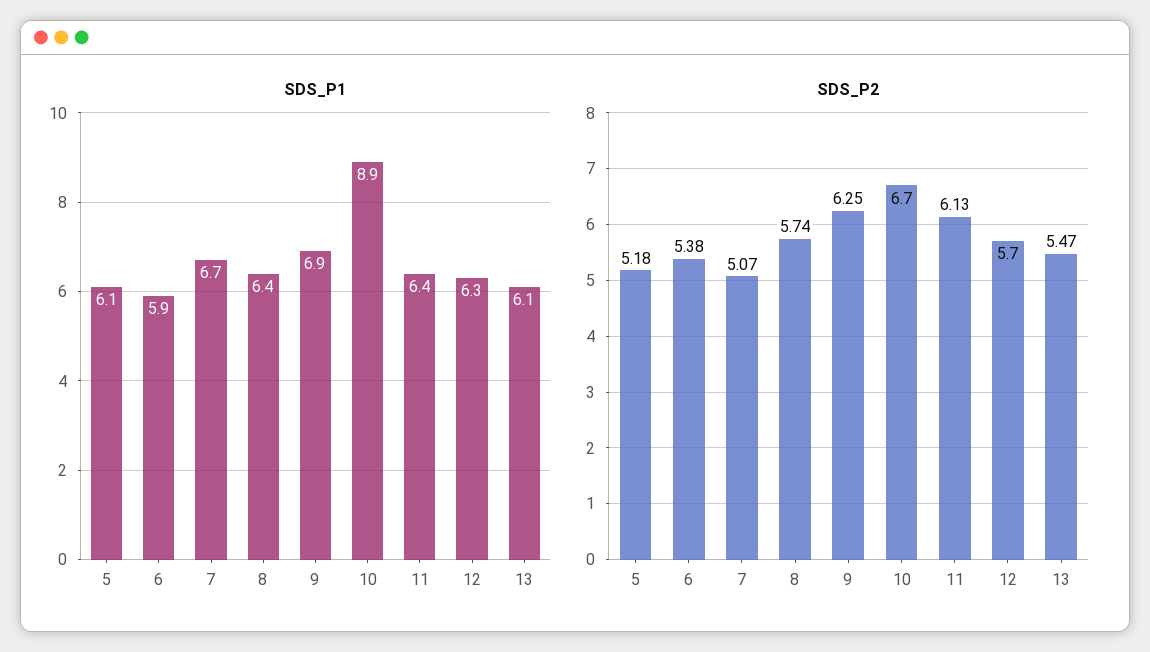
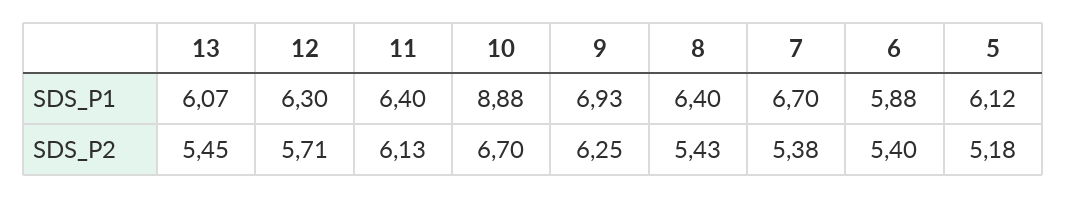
SDS_P2, 6: 5.38 -> 5.4
SDS_P2, 7: 5.07 -> 5.38
SDS_P2, 8: 5.74 -> 5.43
SDS_P2, 12: 5.7 -> 5.71
SDS_P2, 13: 5.47 -> 5.45

